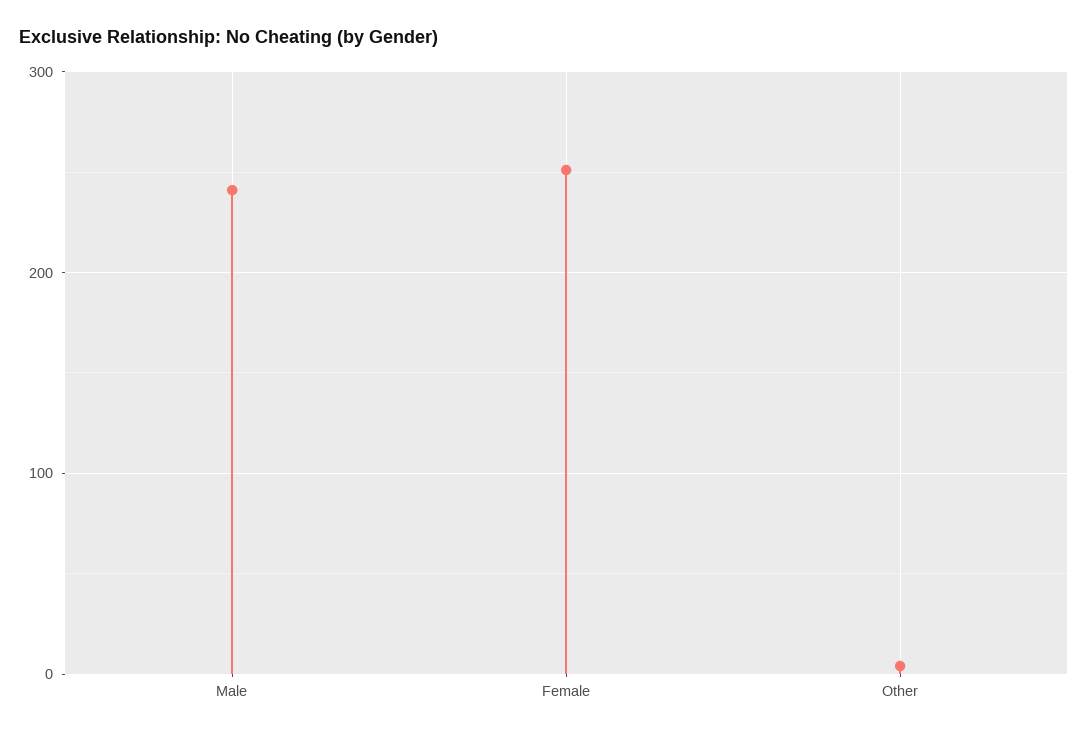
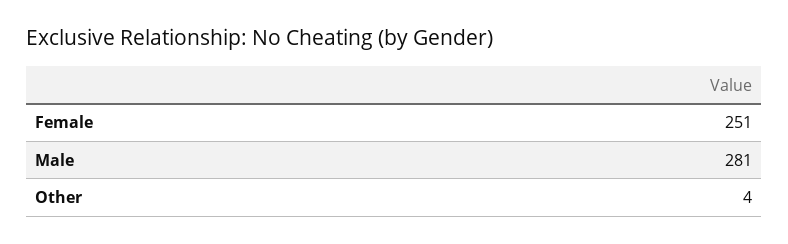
Male: 240 -> 281

